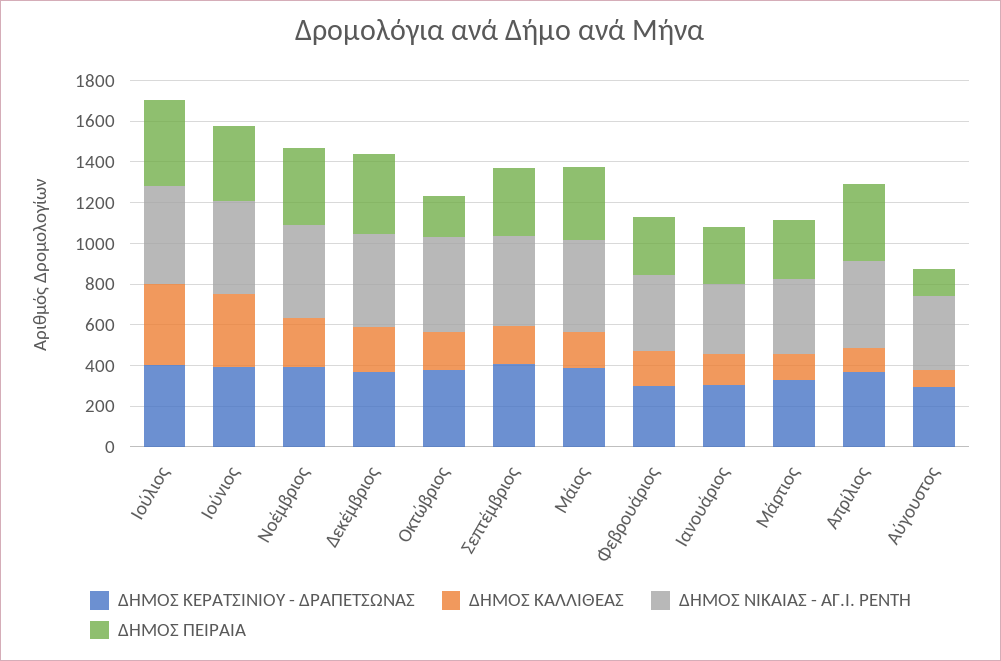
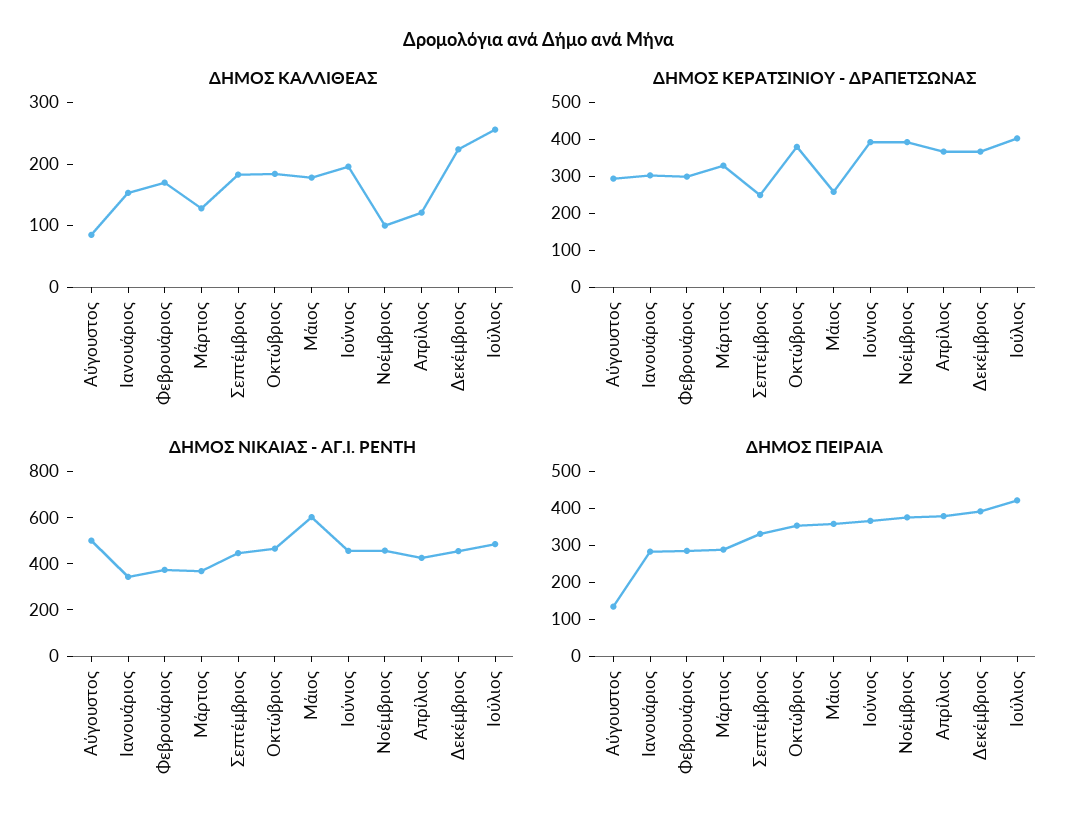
ΔΗΜΟΣ ΚΑΛΛΙΘΕΑΣ, Ιούλιος: 400 -> 260
ΔΗΜΟΣ ΚΑΛΛΙΘΕΑΣ, Ιούνιος: 350 -> 200
ΔΗΜΟΣ ΚΑΛΛΙΘΕΑΣ, Νοέμβριος: 250 -> 100
ΔΗΜΟΣ ΠΕΙΡΑΙΑ, Οκτώβριος: 200 -> 350
ΔΗΜΟΣ ΚΕΡΑΤΣΙΝΙΟΥ - ΔΡΑΠΕΤΣΩΝΑΣ, Σεπτέμβριος: 400 -> 250
ΔΗΜΟΣ ΚΕΡΑΤΣΙΝΙΟΥ - ΔΡΑΠΕΤΣΩΝΑΣ, Μάιος: 400 -> 250
ΔΗΜΟΣ ΝΙΚΑΙΑΣ - ΑΓ.Ι. ΡΕΝΤΗ, Μάιος: 450 -> 600
ΔΗΜΟΣ ΝΙΚΑΙΑΣ - ΑΓ.Ι. ΡΕΝΤΗ, Αύγουστος: 350 -> 500

